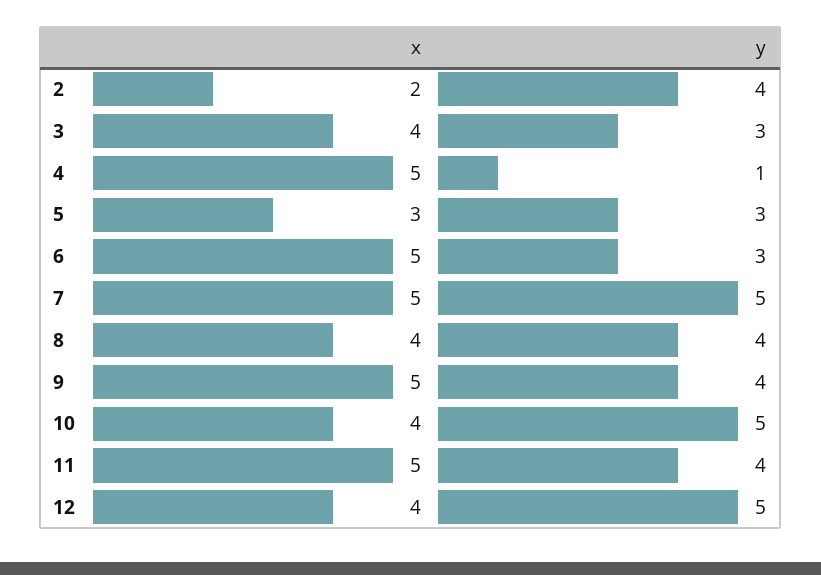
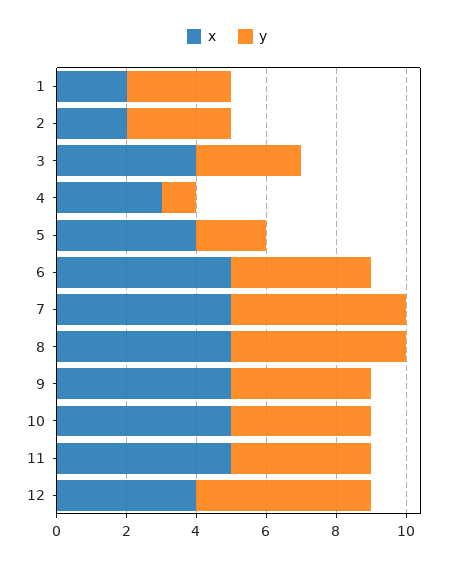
y, 2: 4 -> 3
x, 4: 5 -> 3
x, 5: 3 -> 4
y, 5: 3 -> 2
y, 6: 3 -> 4
x, 8: 4 -> 5
y, 8: 4 -> 5
x, 10: 4 -> 5
y, 10: 5 -> 4
x, 1: none -> 2
y, 1: none -> 3

